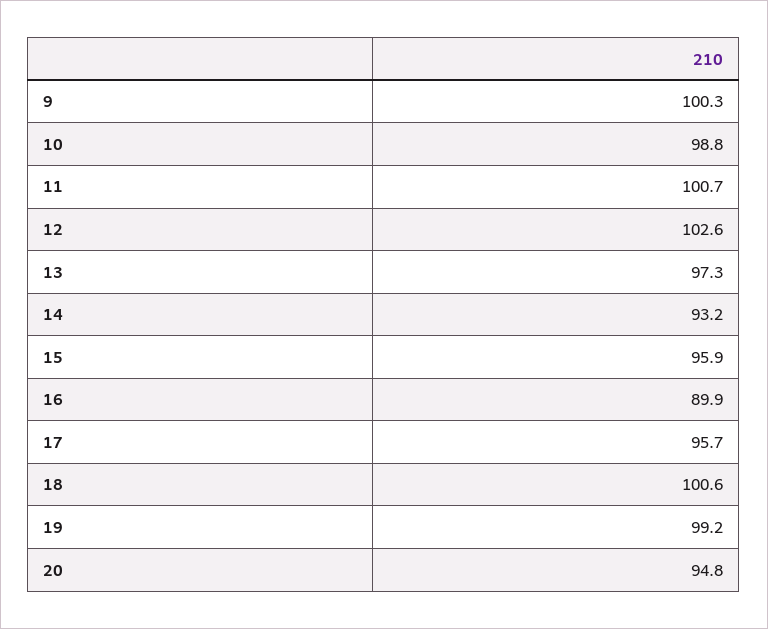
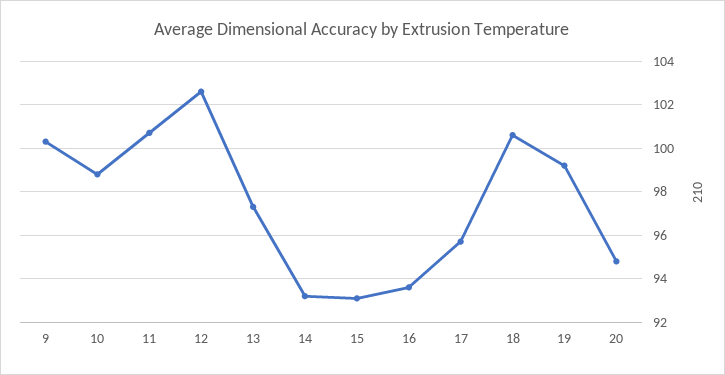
15: 95.9 -> 93
16: 89.9 -> 93.5

